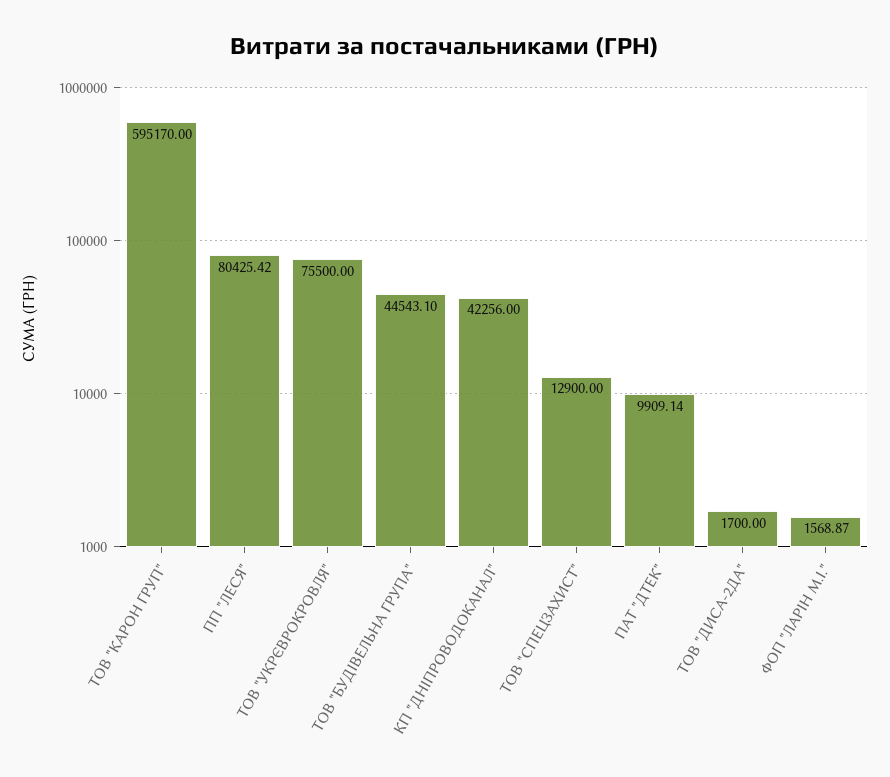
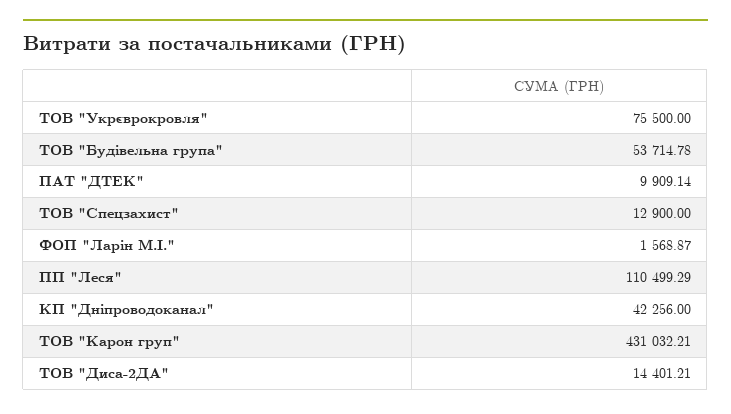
ТОВ "КАРОН ГРУП": 595170 -> 431032.21
ПП "ЛЕСЯ": 80425.42 -> 110499.29
ТОВ "БУДІВЕЛЬНА ГРУПА": 44543.1 -> 53714.78
ТОВ "ДИСА-2ДА": 1700 -> 14401.21

